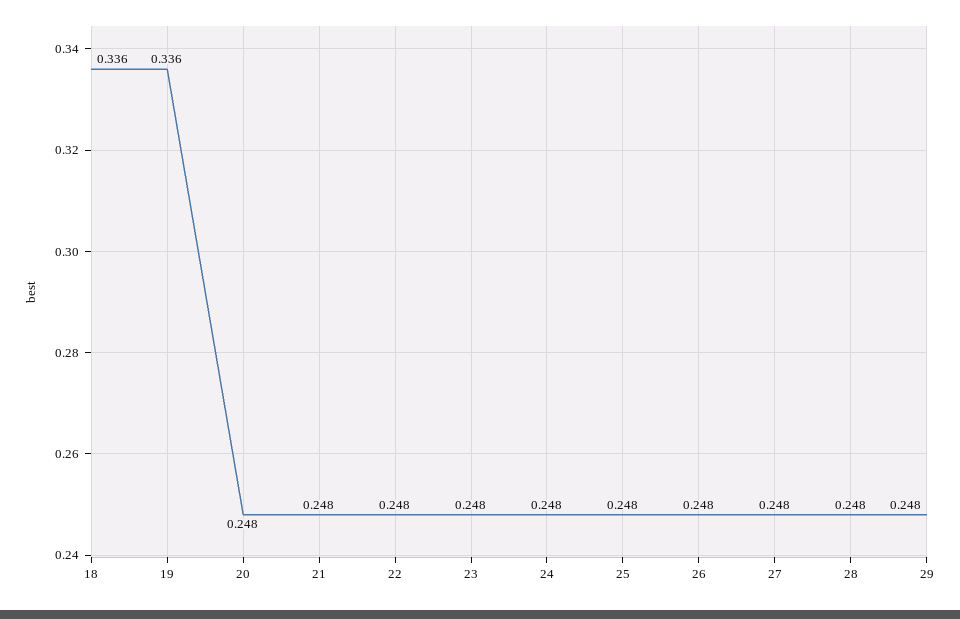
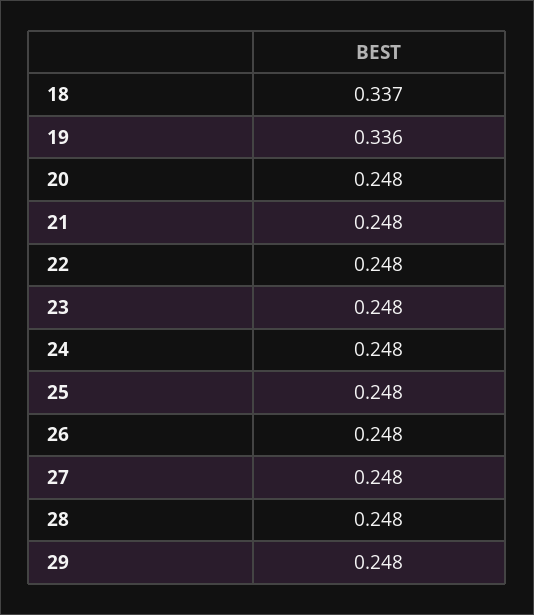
18: 0.336 -> 0.337

